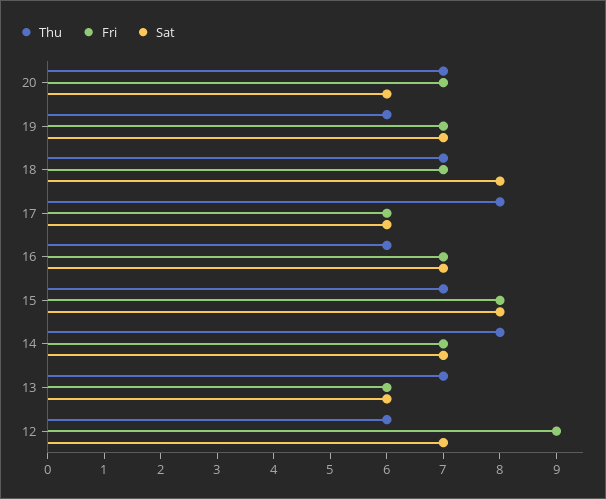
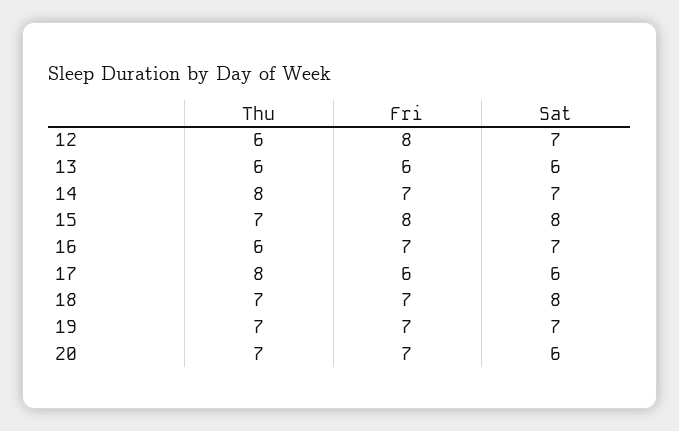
Thu, 19: 6 -> 7
Thu, 13: 7 -> 6
Fri, 12: 9 -> 8

